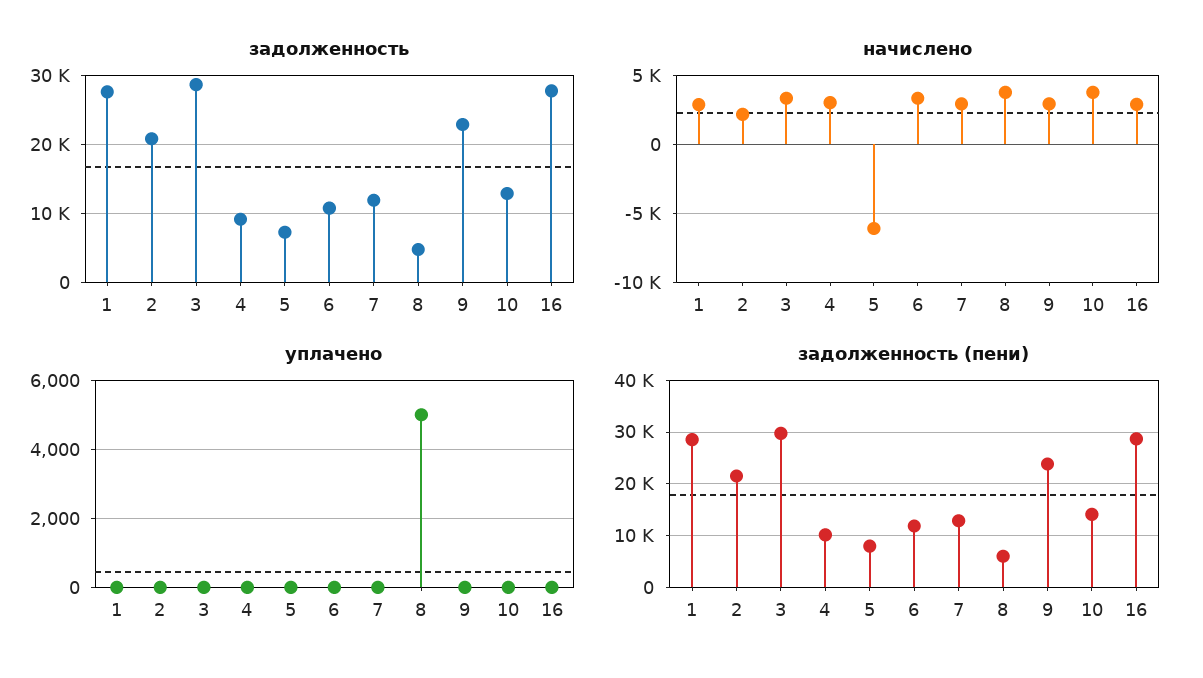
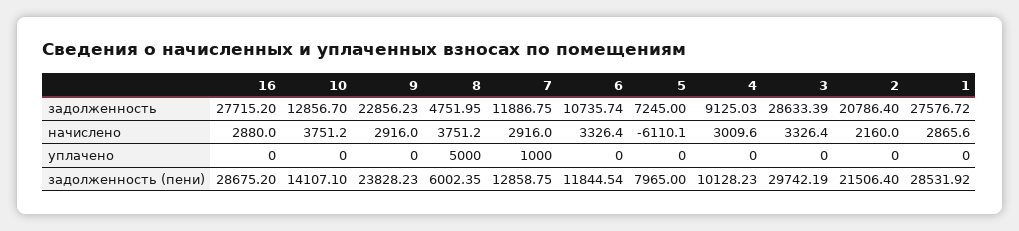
уплачено, 7: 0 -> 1000

